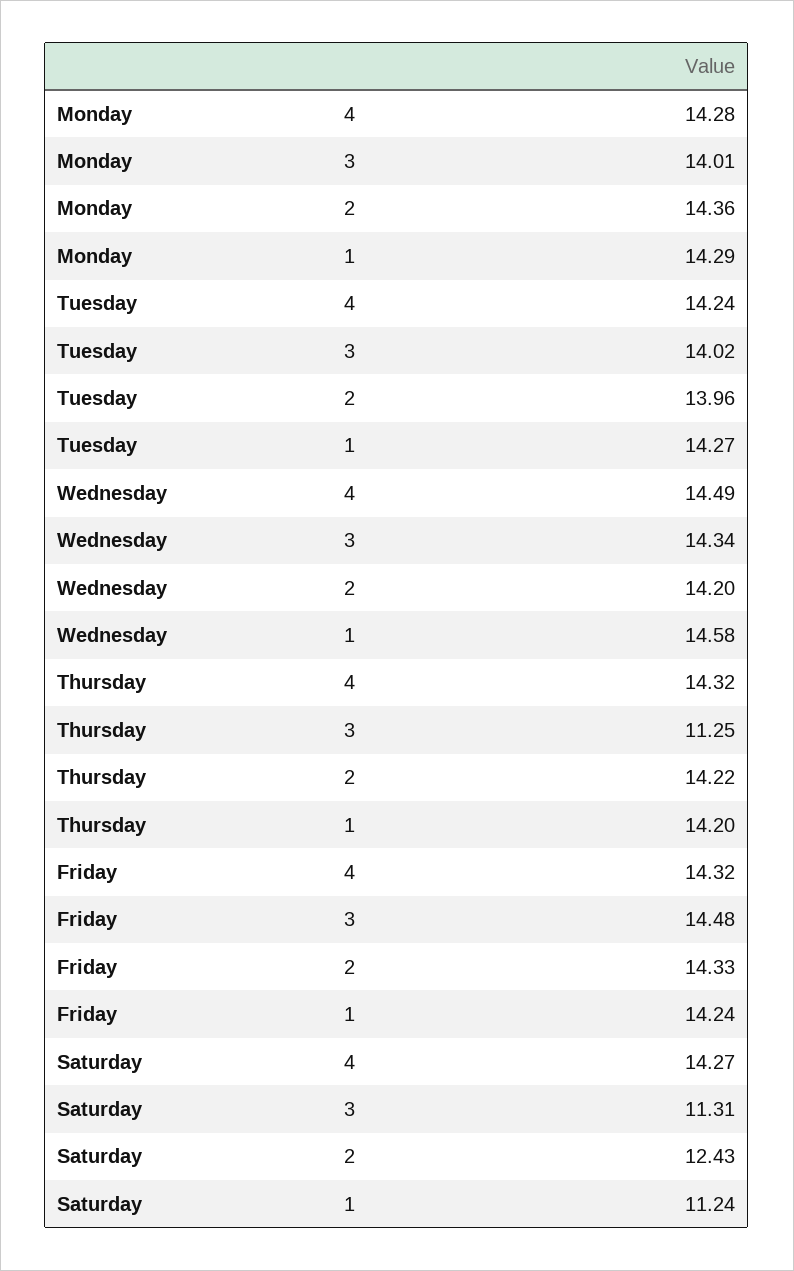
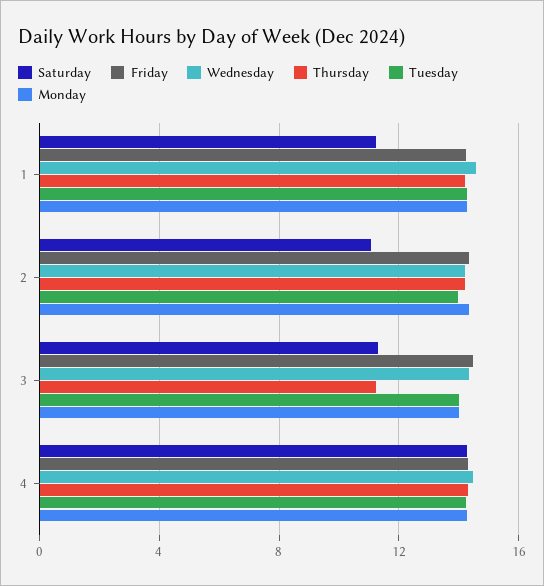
Saturday, 2: 12.43 -> 11

